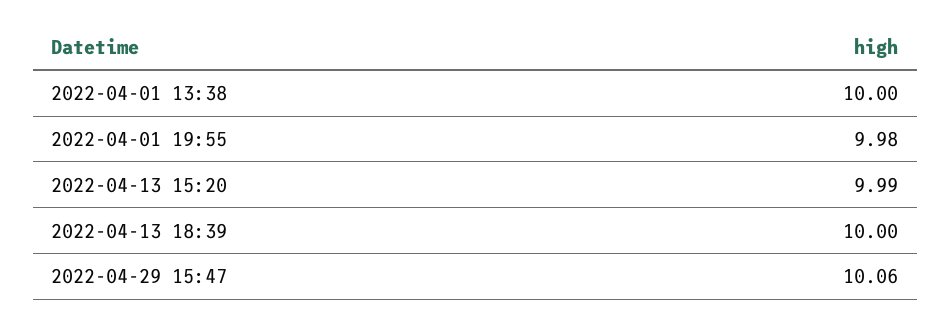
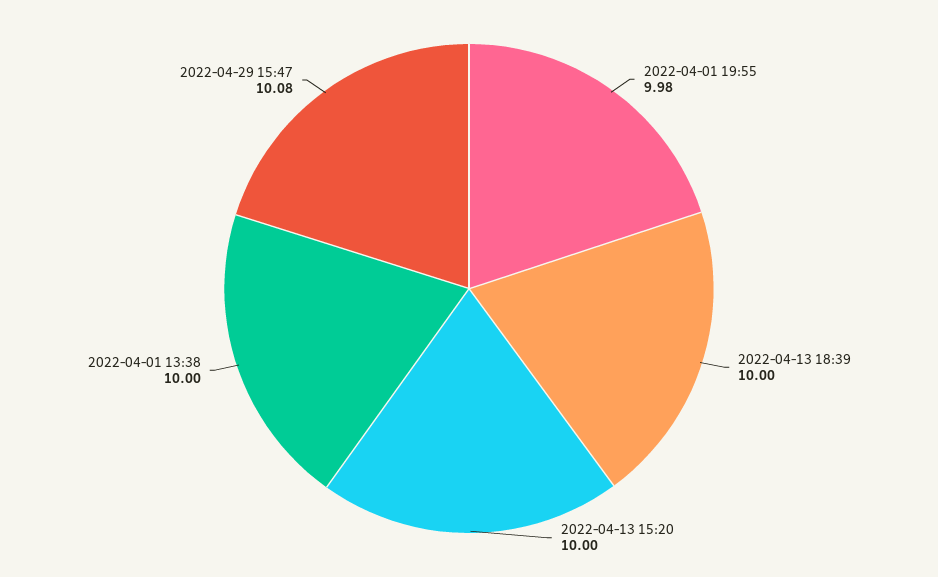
2022-04-13 15:20: 9.99 -> 10
2022-04-29 15:47: 10.06 -> 10.08

